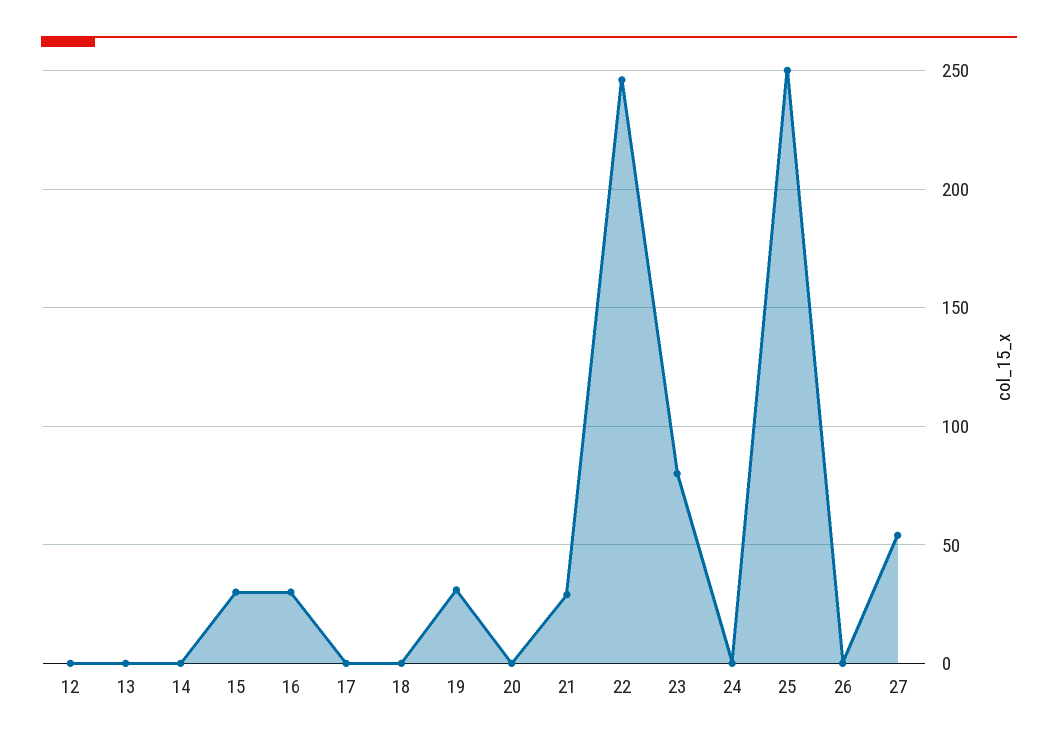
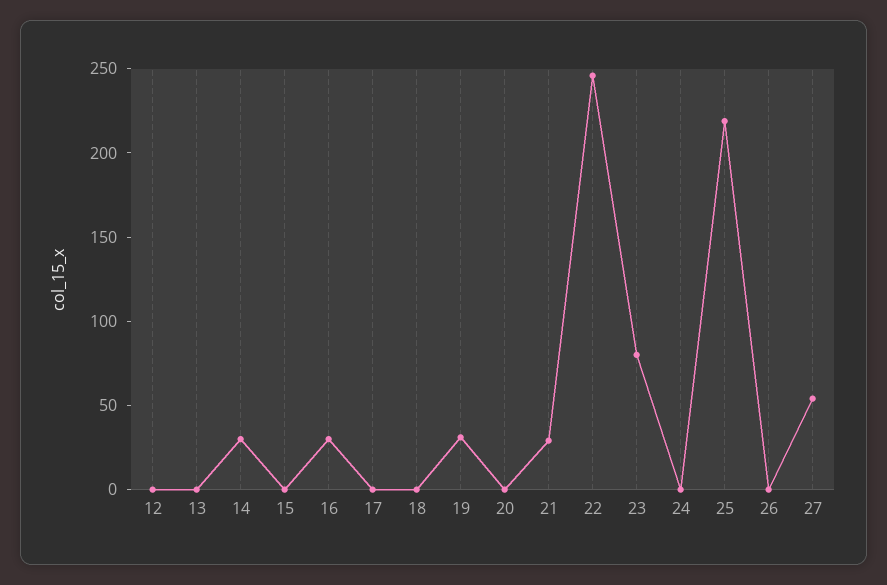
14: 0 -> 30
15: 30 -> 0
25: 250 -> 220

